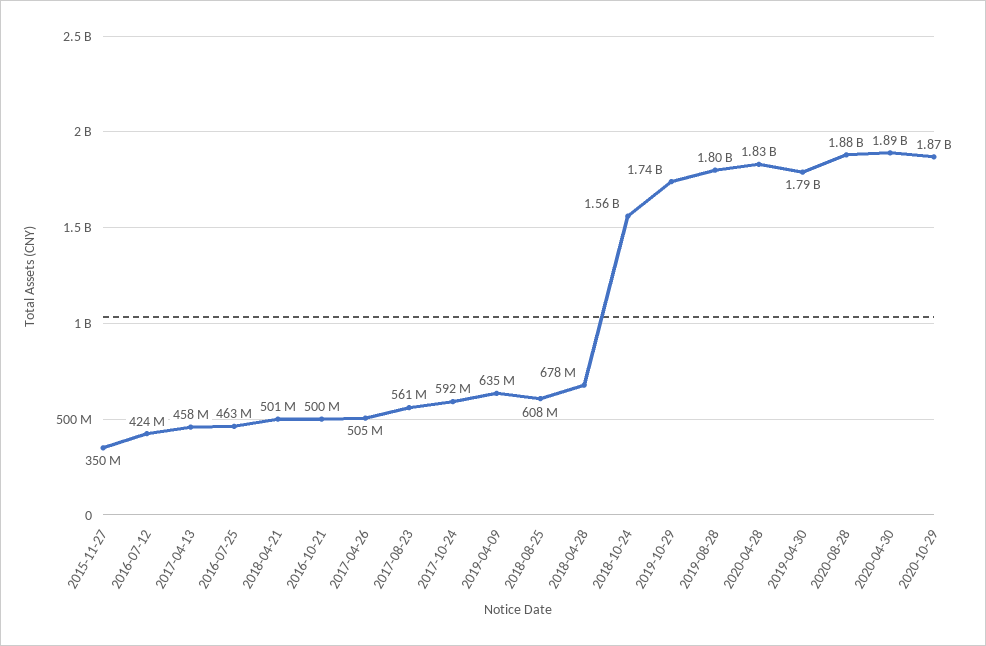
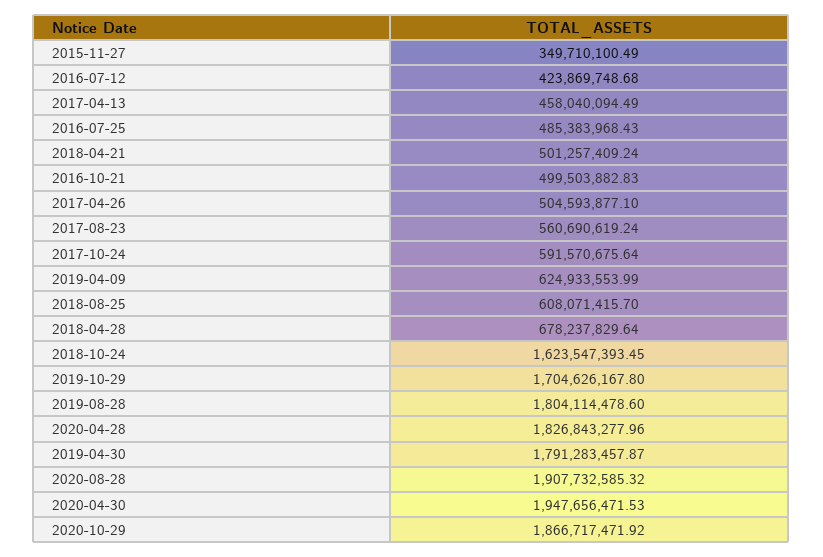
2016-07-25: 463000000 -> 485383968.43
2019-04-09: 635000000 -> 624933553.99
2018-10-24: 1560000000 -> 1623547393.45
2019-10-29: 1740000000 -> 1704626167.8
2020-08-28: 1880000000 -> 1907732585.32
2020-04-30: 1890000000 -> 1947656471.53

